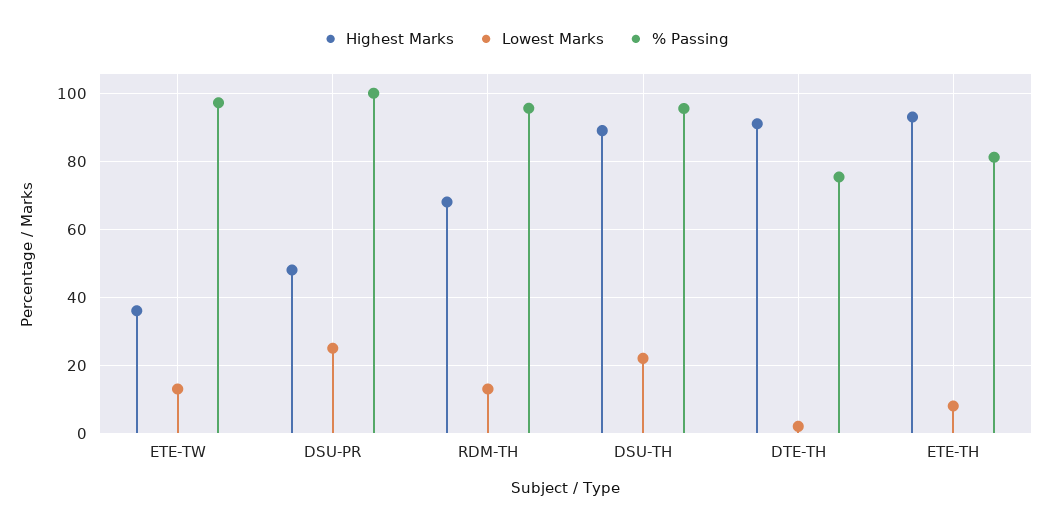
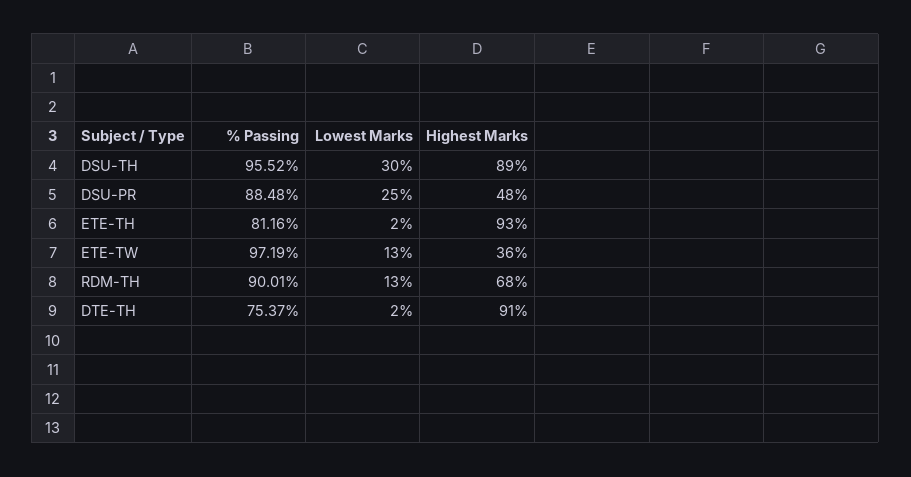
% Passing, DSU-PR: 100 -> 88.48
% Passing, RDM-TH: 96 -> 90.01
Lowest Marks, DSU-TH: 22 -> 30
Lowest Marks, ETE-TH: 8 -> 2

